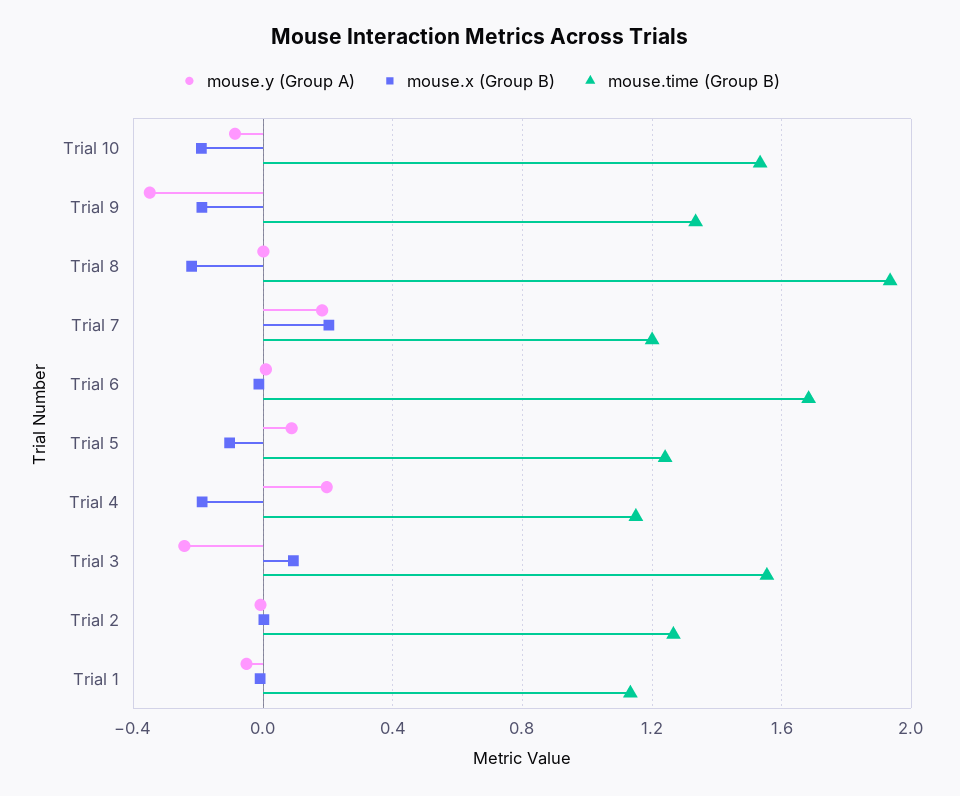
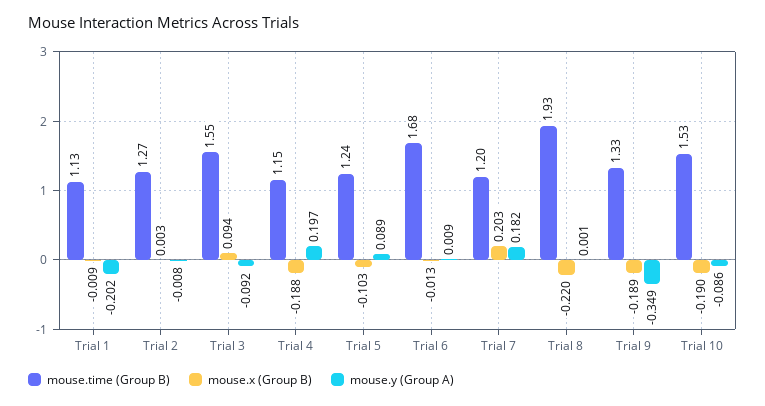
mouse.y (Group A), Trial 3: -0.25 -> -0.092
mouse.y (Group A), Trial 1: -0.05 -> -0.202

